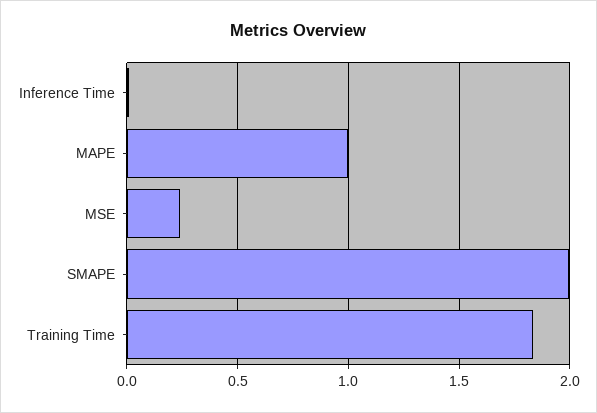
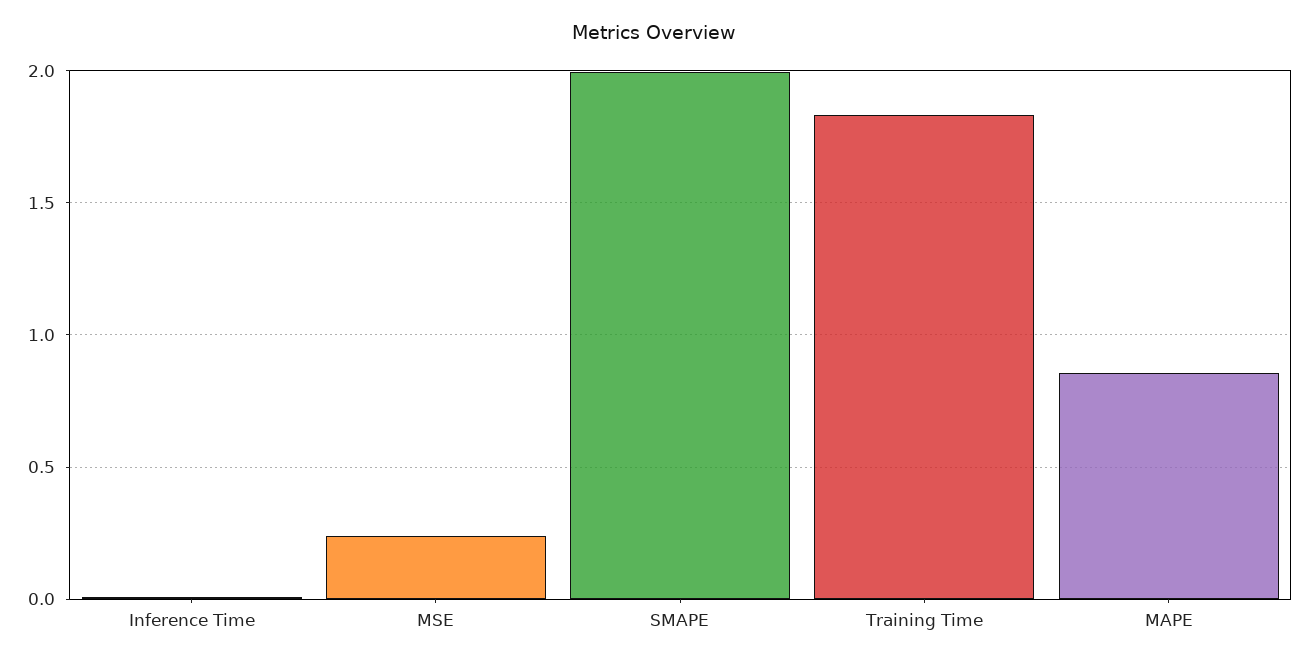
MAPE: 1 -> 0.85

